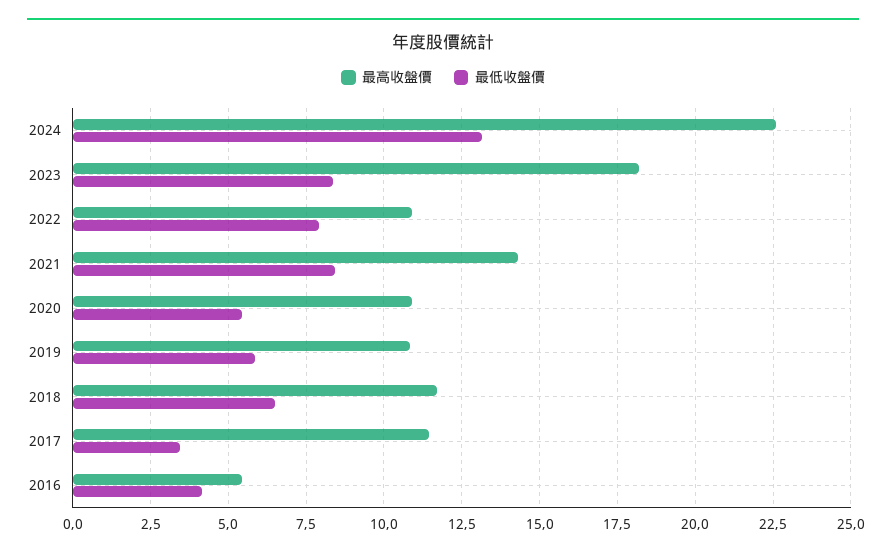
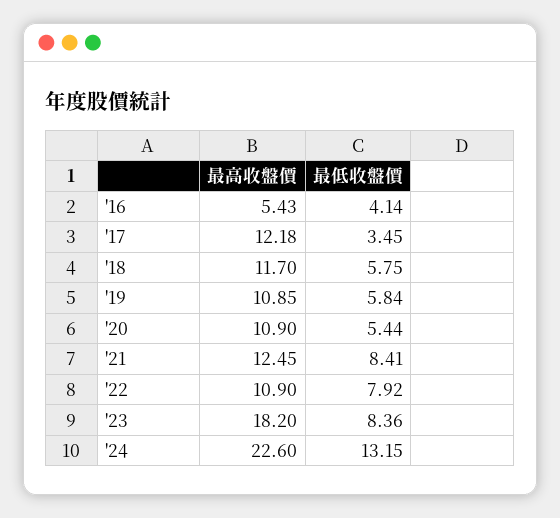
最高收盤價, 2021: 14.25 -> 12.45
最低收盤價, 2018: 6.5 -> 5.75
最高收盤價, 2017: 11.5 -> 12.18

